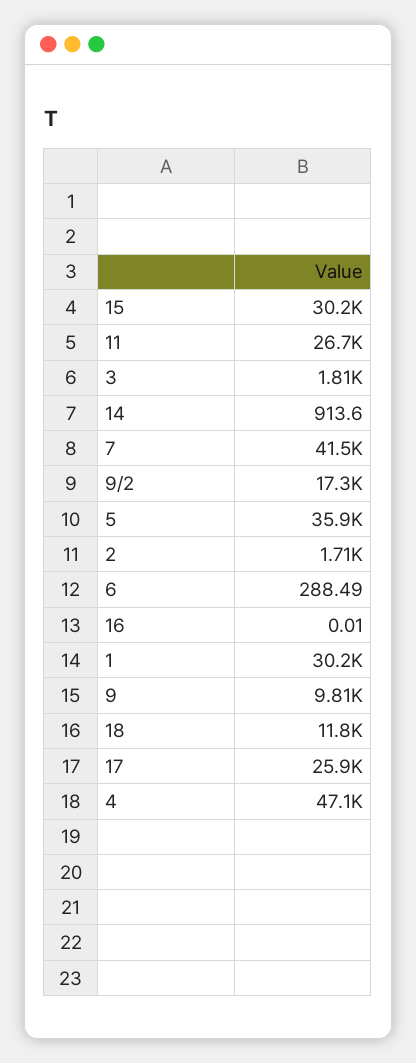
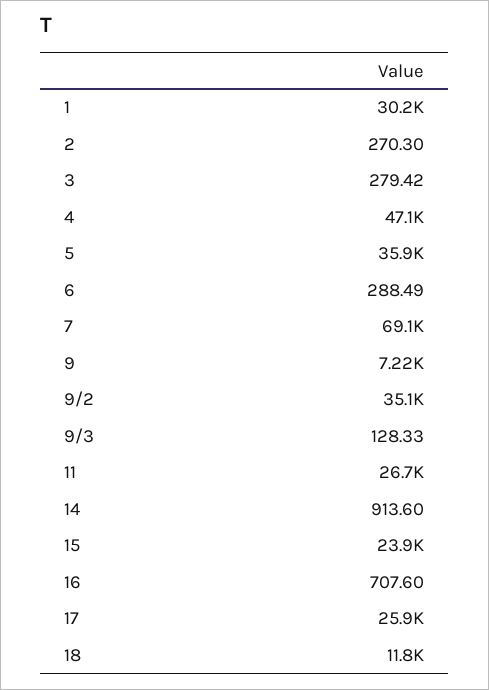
15: 30200 -> 23900
3: 1810 -> 279.42
7: 41500 -> 69100
9/2: 17300 -> 35100
2: 1710 -> 270.3
16: 0.01 -> 707.6
9: 9810 -> 7220
9/3: none -> 128.33

